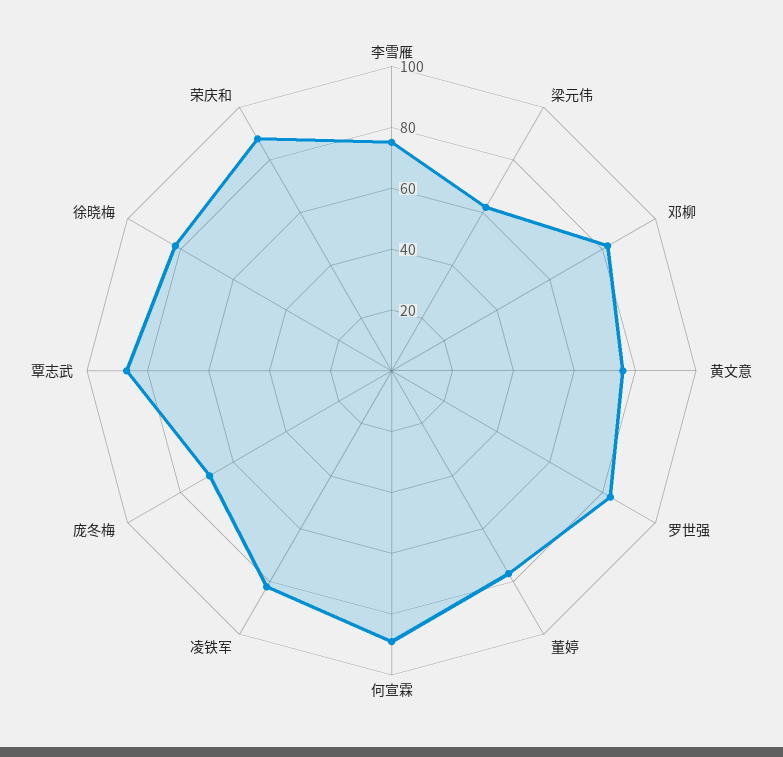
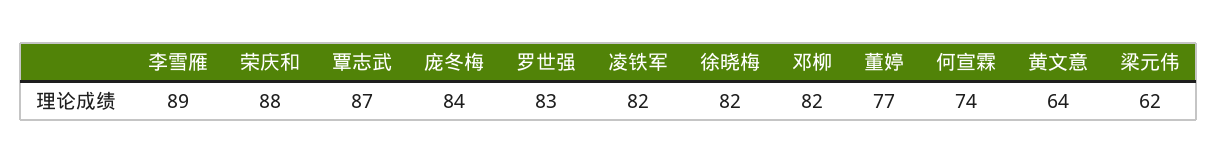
李雪雁: 75 -> 89
黄文意: 75 -> 64
何宣霖: 90 -> 74
庞冬梅: 70 -> 84

